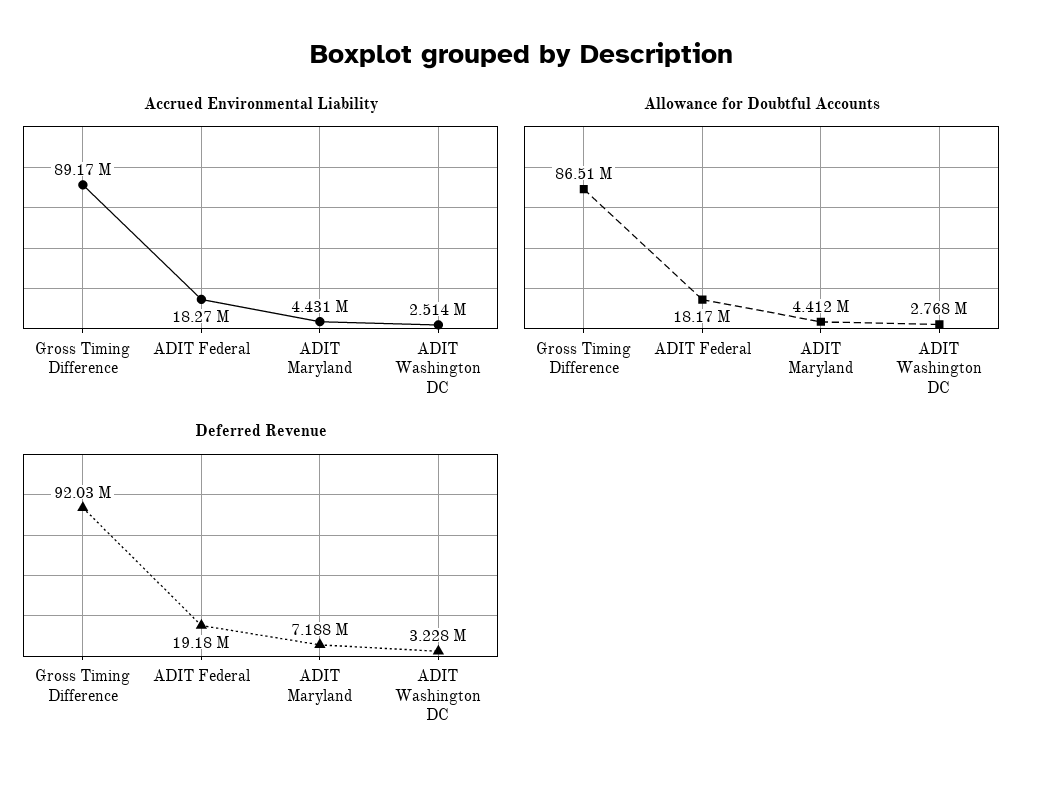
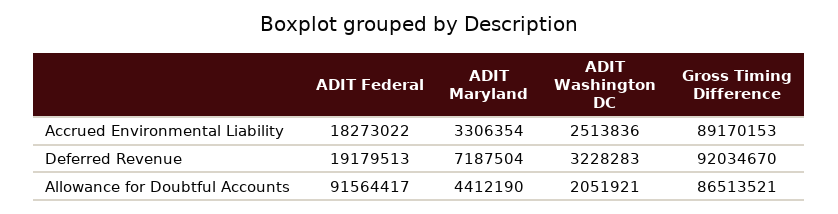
Accrued Environmental Liability, ADIT Maryland: 4431000 -> 3306354
Allowance for Doubtful Accounts, ADIT Federal: 18170000 -> 91564417
Allowance for Doubtful Accounts, ADIT Washington DC: 2768000 -> 2051921

